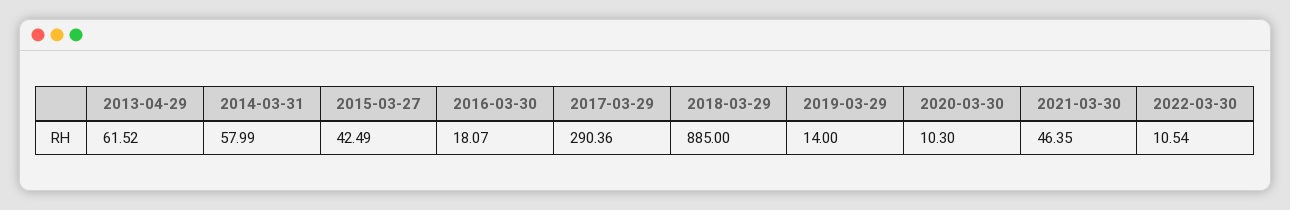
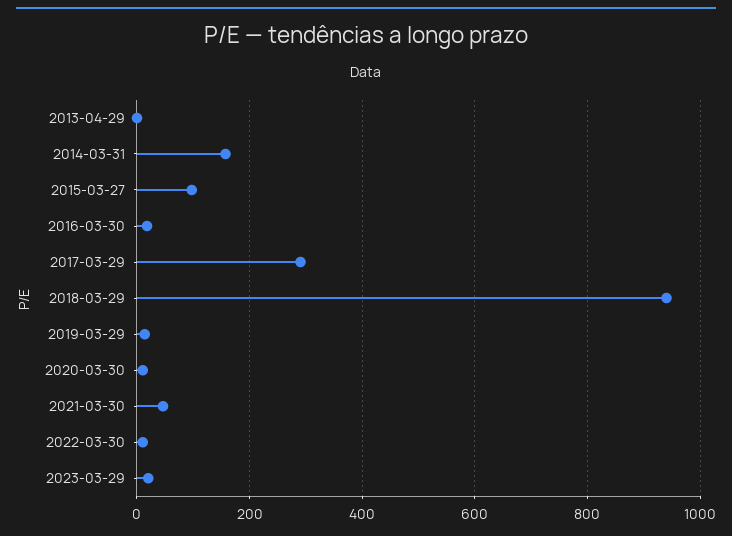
2013-04-29: 61.52 -> 0
2014-03-31: 57.99 -> 160
2015-03-27: 42.49 -> 100
2018-03-29: 885 -> 940
2023-03-29: none -> 20

